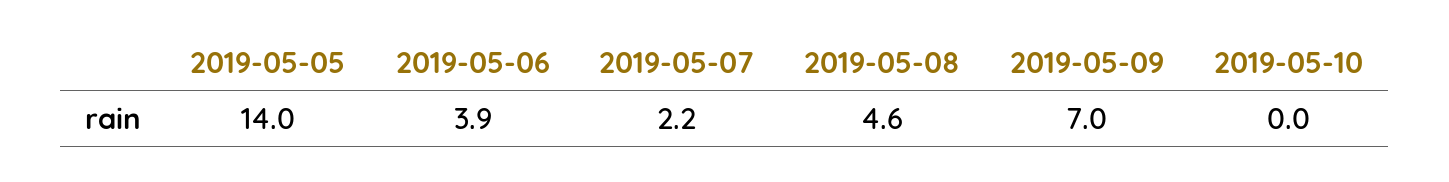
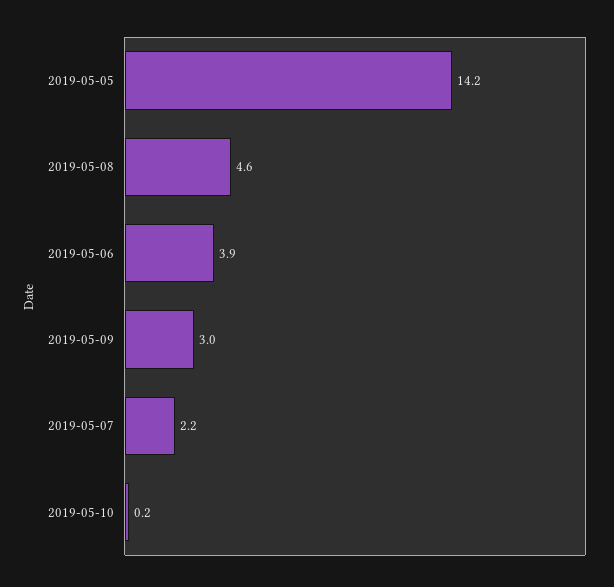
2019-05-05: 14 -> 14.2
2019-05-09: 7 -> 3
2019-05-10: 0 -> 0.2

